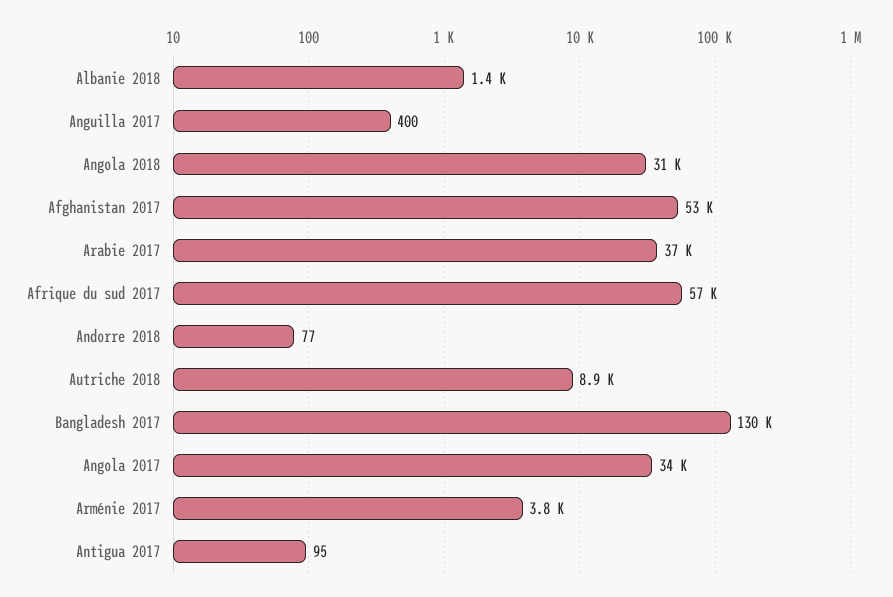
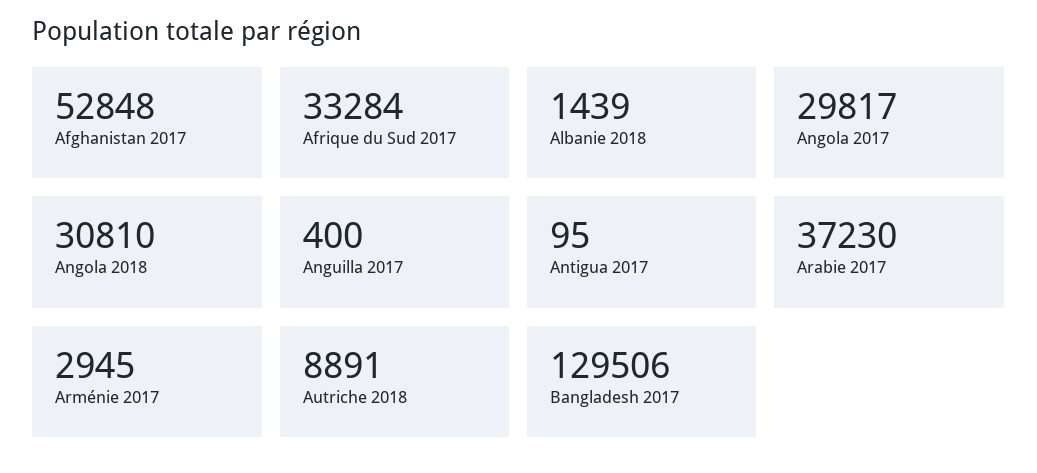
Afrique du sud 2017: 57000 -> 33284
Andorre 2018: 77 -> none
Angola 2017: 34000 -> 29817
Arménie 2017: 3800 -> 2945

